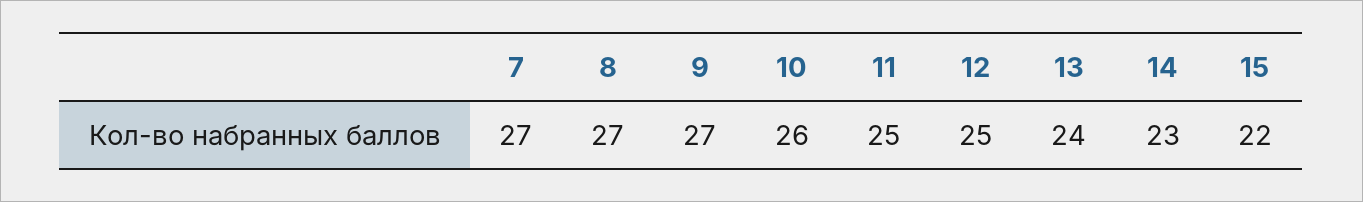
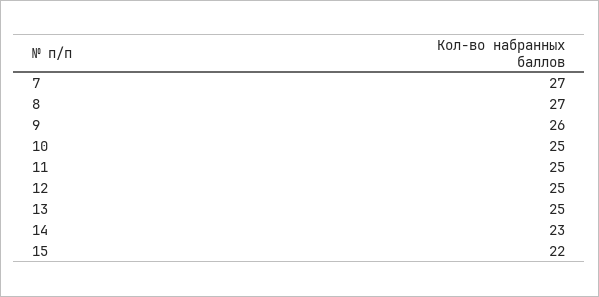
9: 27 -> 26
10: 26 -> 25
13: 24 -> 25

